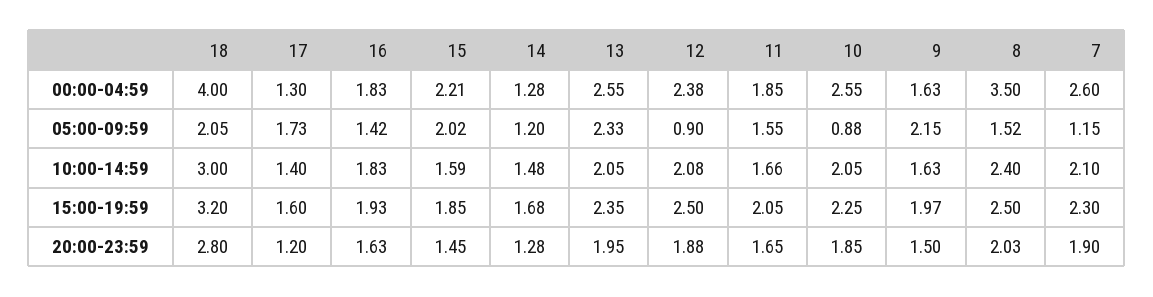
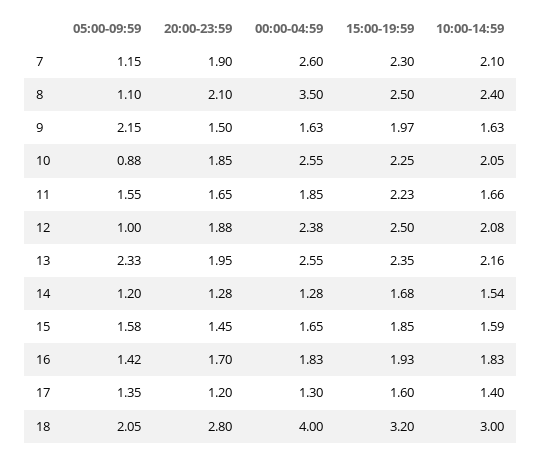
15, 00:00-04:59: 2.21 -> 1.65
17, 05:00-09:59: 1.73 -> 1.35
15, 05:00-09:59: 2.02 -> 1.58
12, 05:00-09:59: 0.9 -> 1
8, 05:00-09:59: 1.52 -> 1.1
14, 10:00-14:59: 1.48 -> 1.54
13, 10:00-14:59: 2.05 -> 2.16
11, 15:00-19:59: 2.05 -> 2.23
16, 20:00-23:59: 1.63 -> 1.7
8, 20:00-23:59: 2.03 -> 2.1

